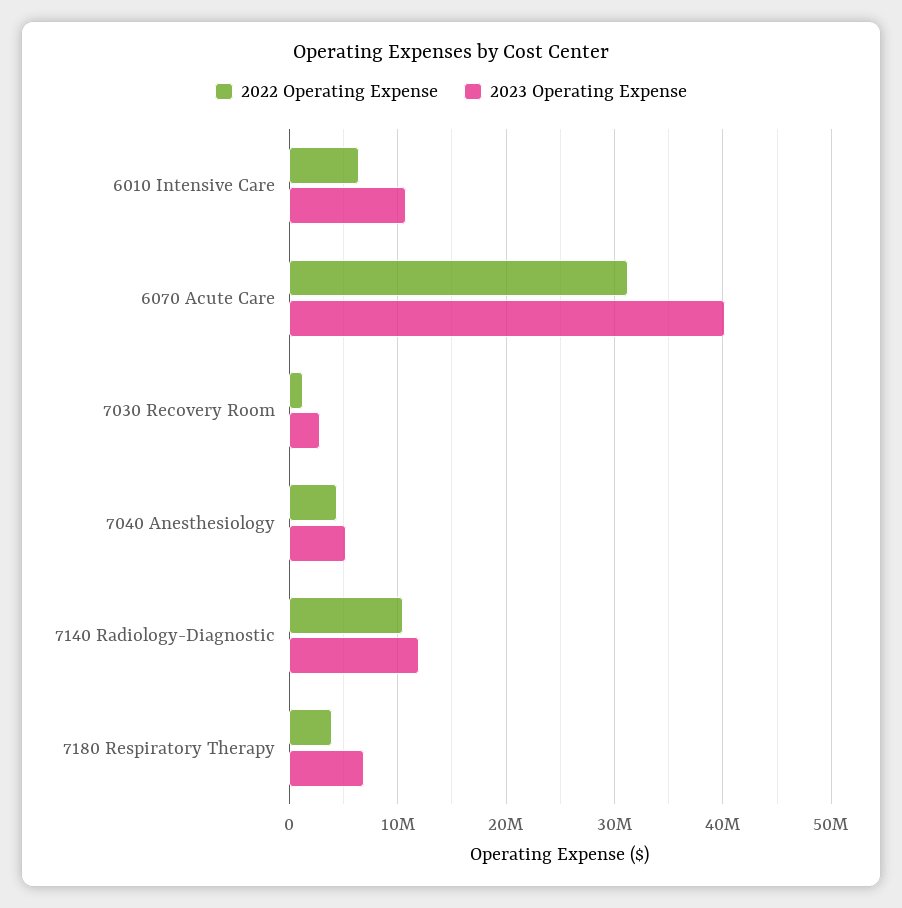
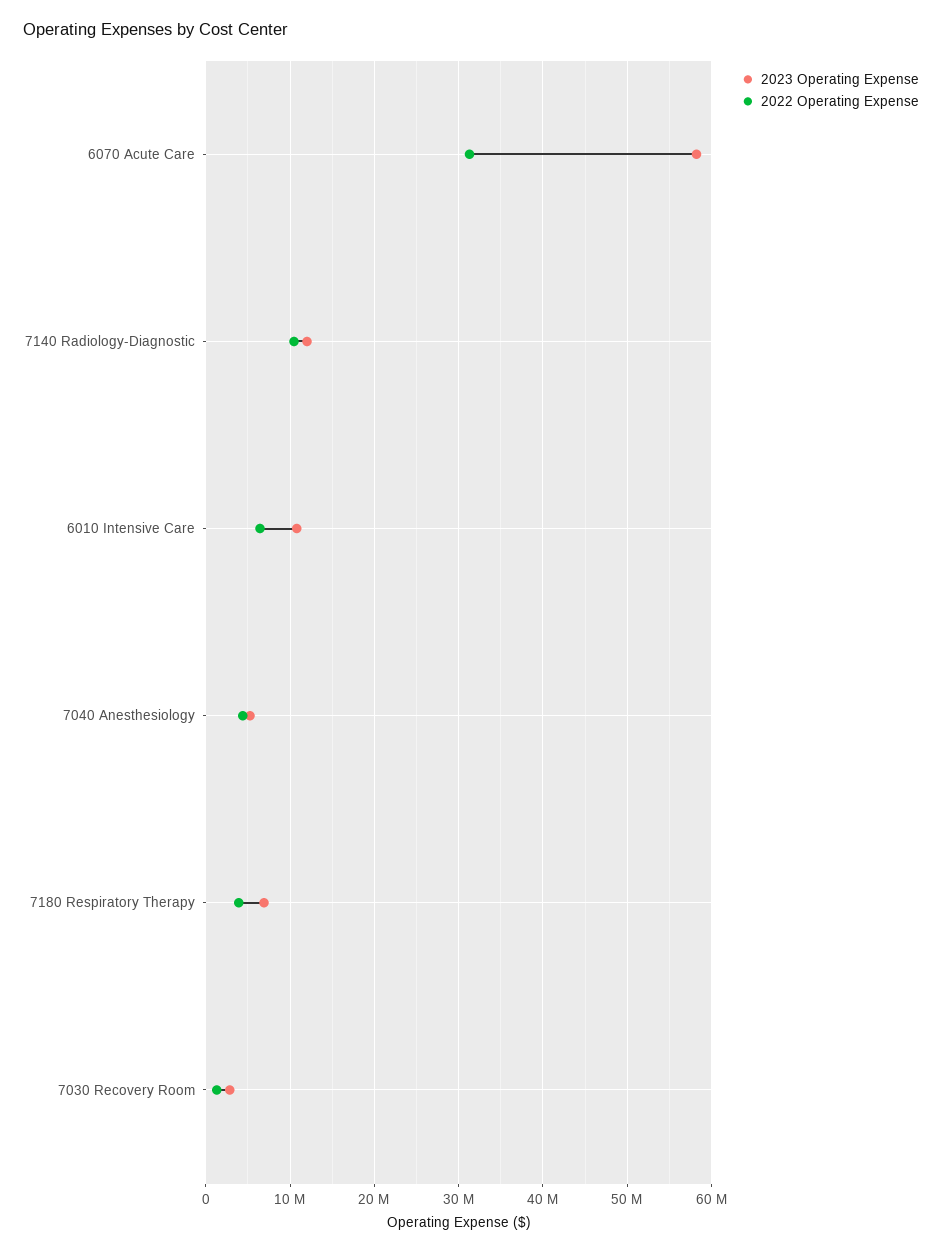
2023 Operating Expense, 6070 Acute Care: 40000000 -> 58000000

